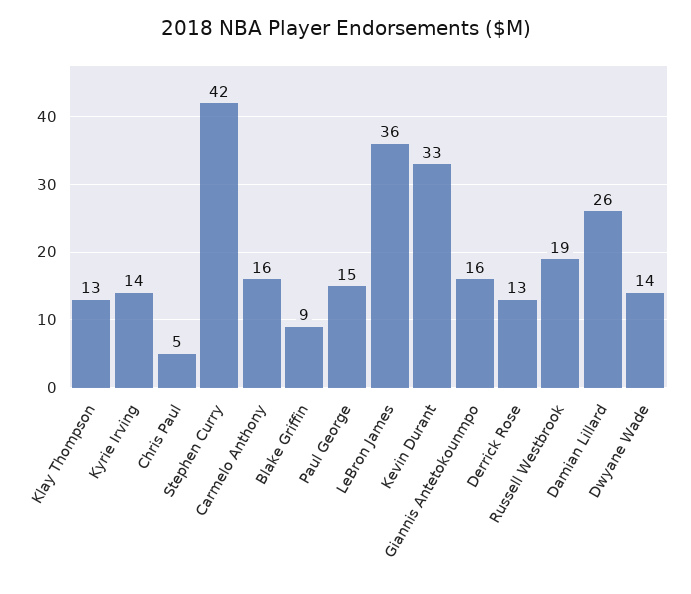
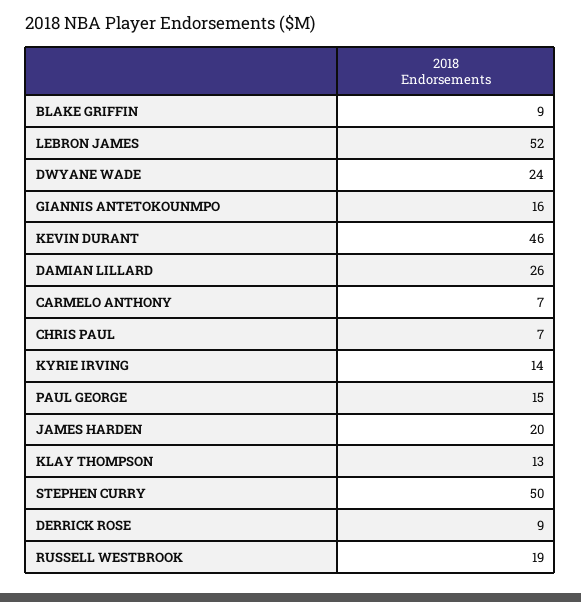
Chris Paul: 5 -> 7
Stephen Curry: 42 -> 50
Carmelo Anthony: 16 -> 7
LeBron James: 36 -> 52
Kevin Durant: 33 -> 46
Derrick Rose: 13 -> 9
Dwyane Wade: 14 -> 24
JAMES HARDEN: none -> 20

